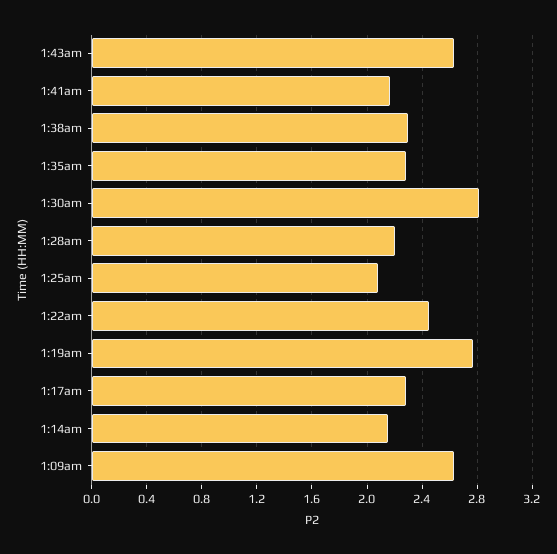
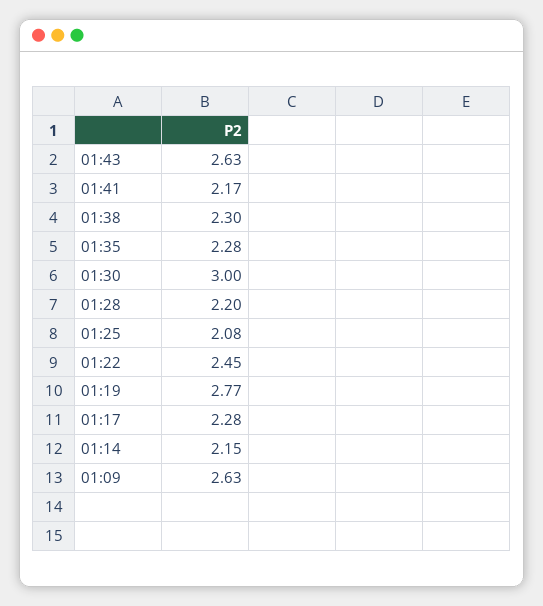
1:30am: 2.8 -> 3

